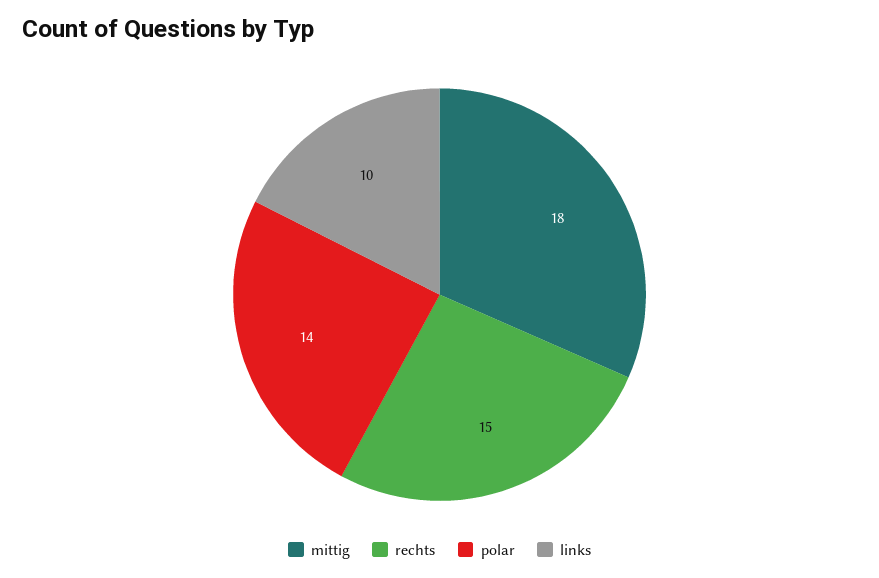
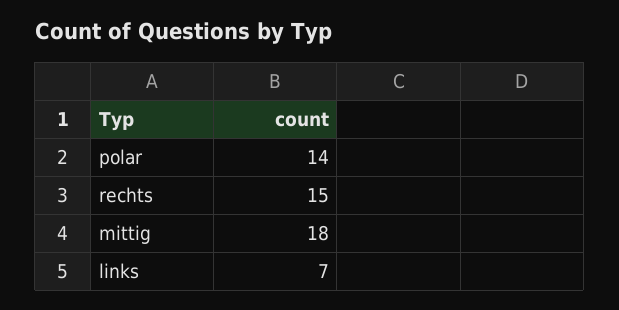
links: 10 -> 7

